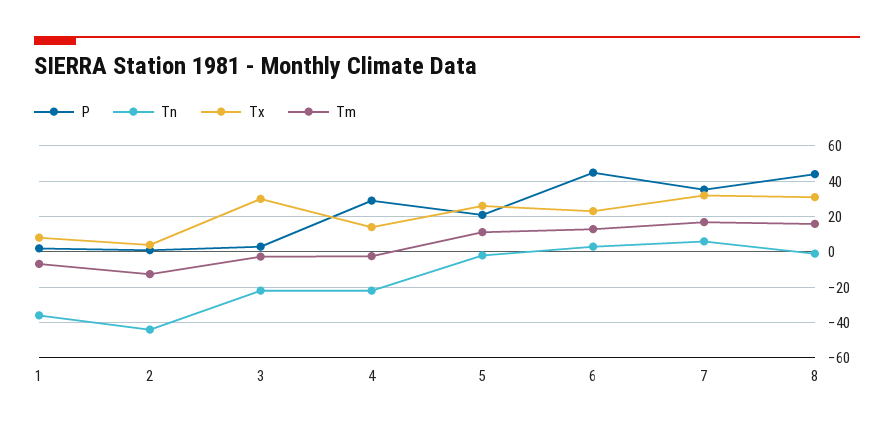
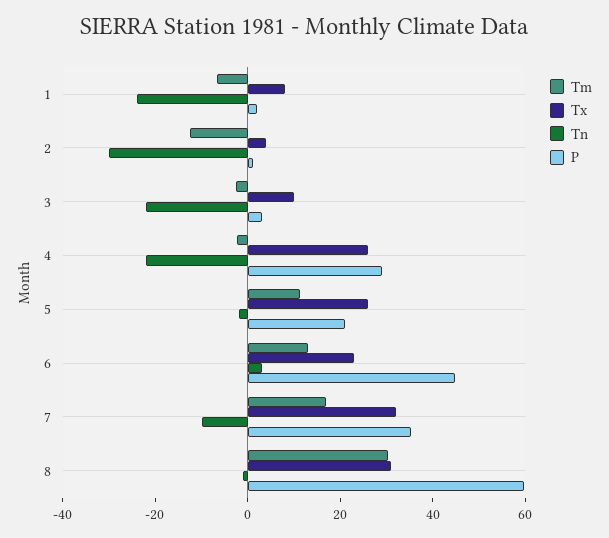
Tn, 1: -35 -> -25
Tn, 2: -45 -> -30
Tx, 3: 30 -> 10
Tx, 4: 15 -> 25
Tn, 7: 5 -> -10
P, 8: 45 -> 60
Tm, 8: 15 -> 30

